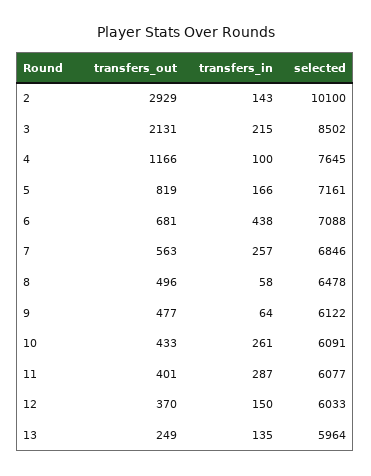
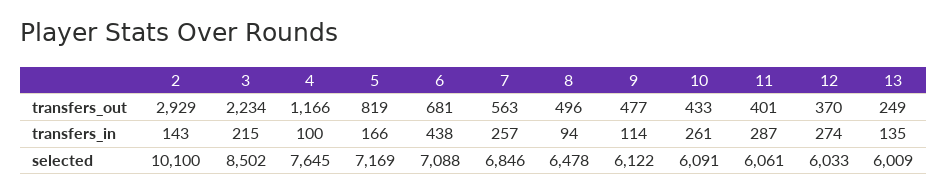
transfers_out, 3: 2131 -> 2234
selected, 5: 7161 -> 7169
transfers_in, 8: 58 -> 94
transfers_in, 9: 64 -> 114
selected, 11: 6077 -> 6061
transfers_in, 12: 150 -> 274
selected, 13: 5964 -> 6009

